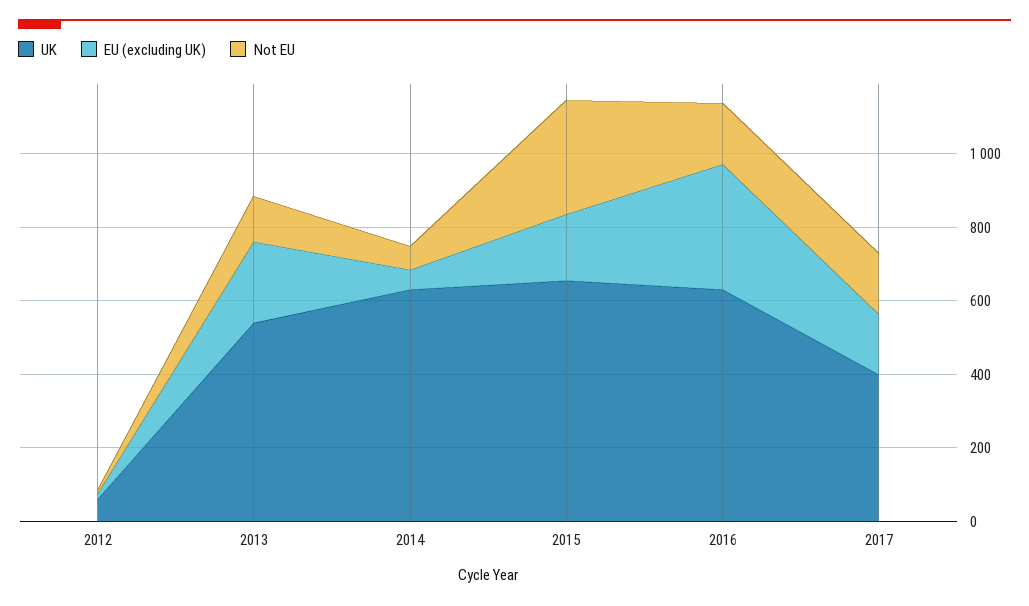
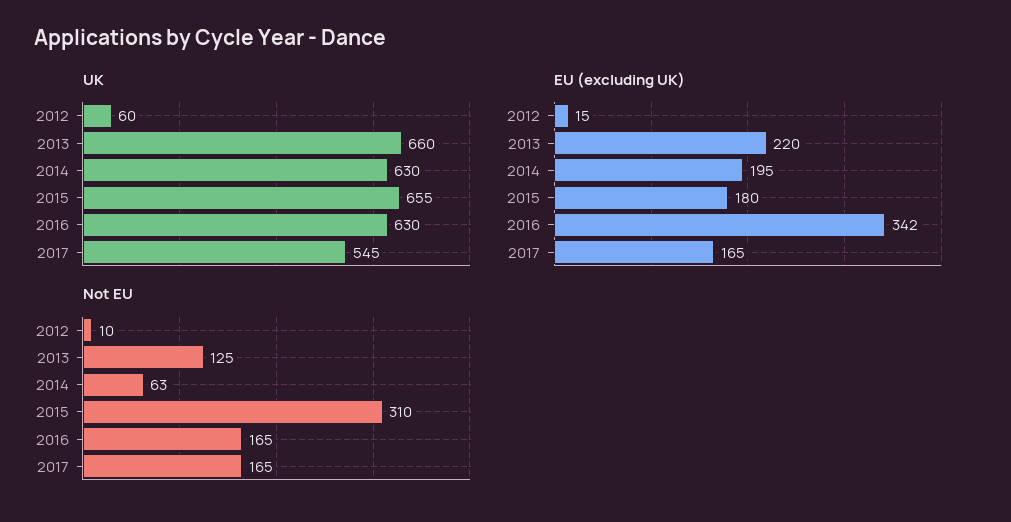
UK, 2013: 550 -> 660
EU (excluding UK), 2014: 50 -> 195
UK, 2017: 400 -> 545

